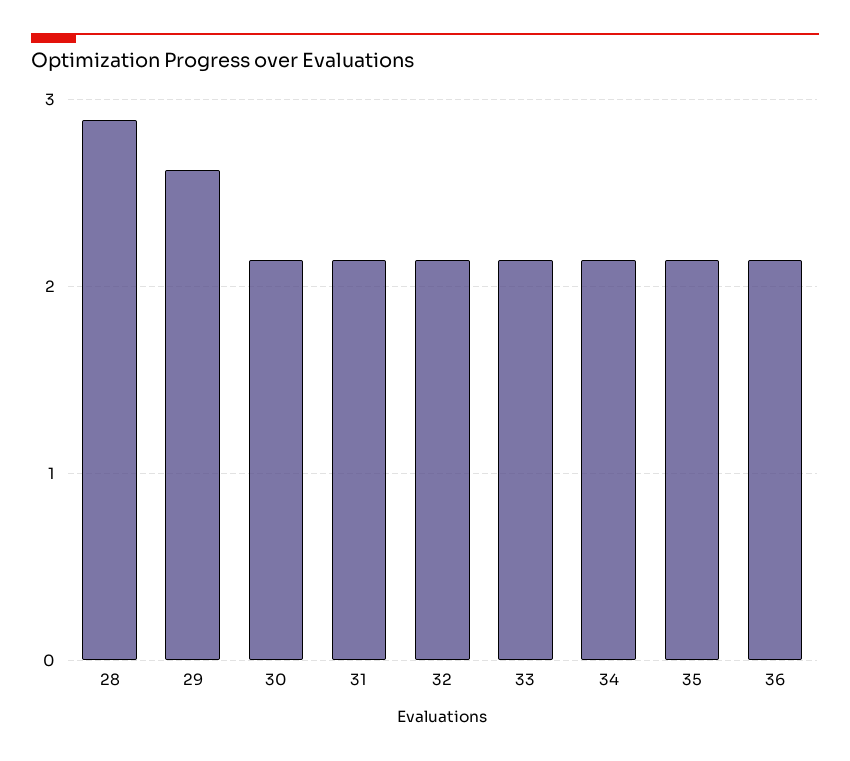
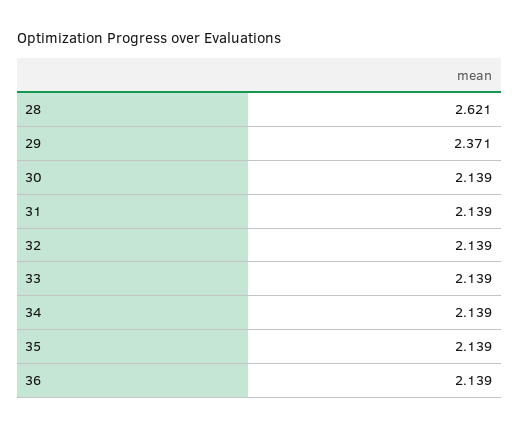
28: 2.9 -> 2.621
29: 2.6 -> 2.371

